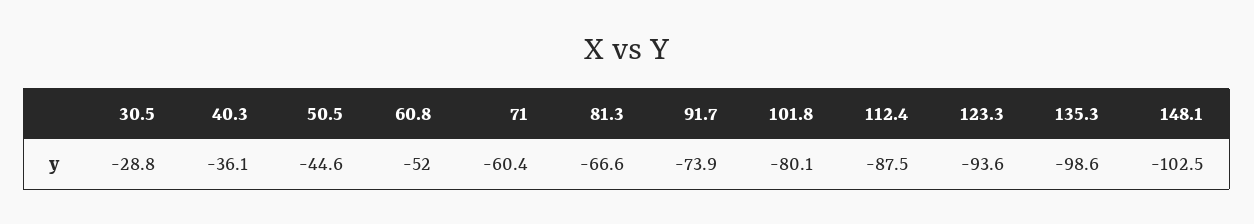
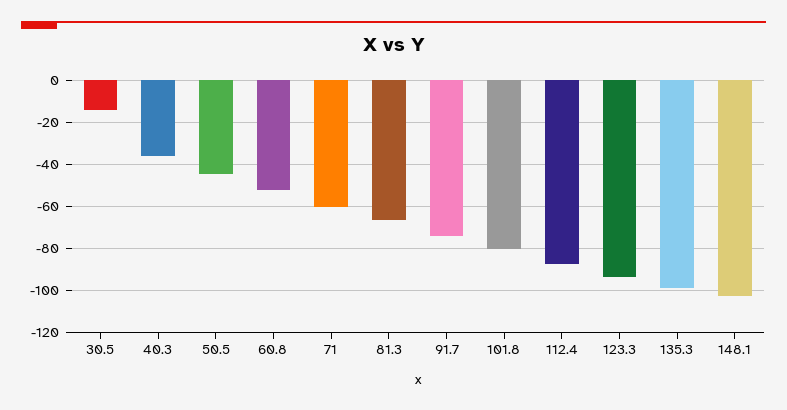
30.5: -28.8 -> -15

